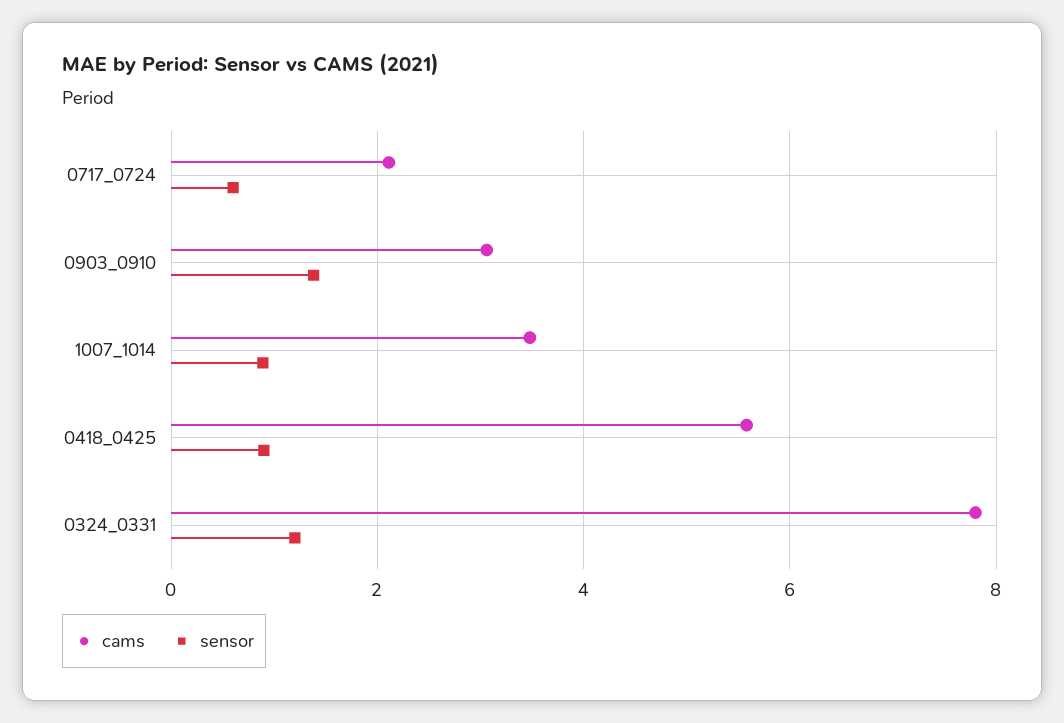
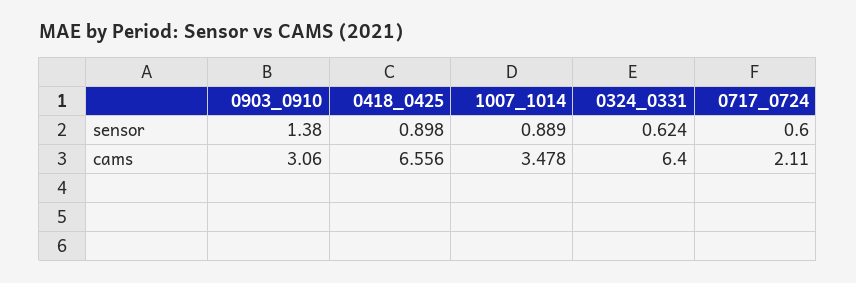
cams, 0418_0425: 5.6 -> 6.556
cams, 0324_0331: 7.8 -> 6.4
sensor, 0324_0331: 1.2 -> 0.624

